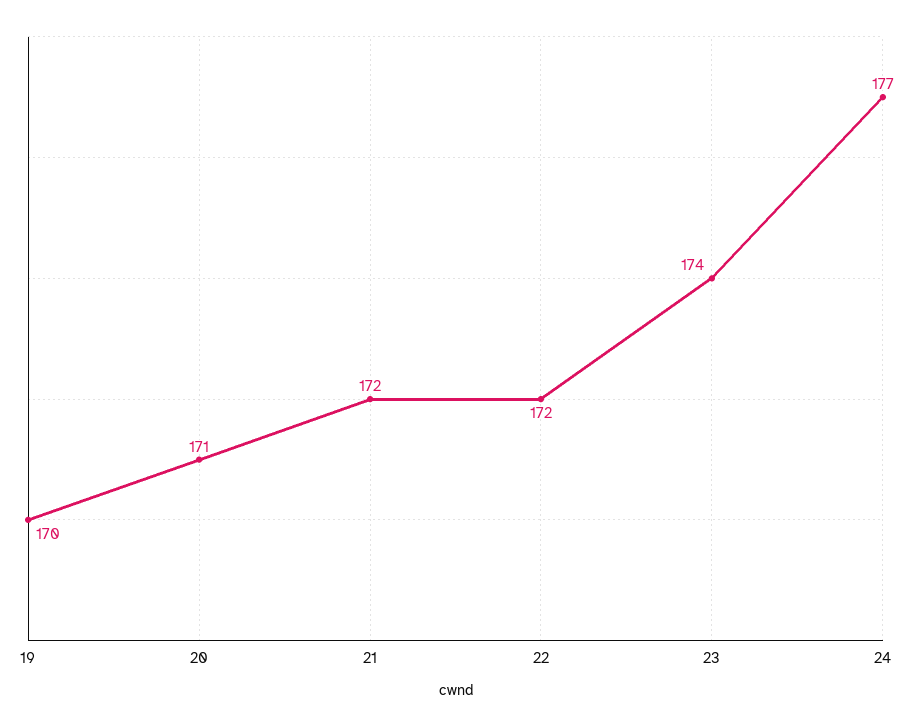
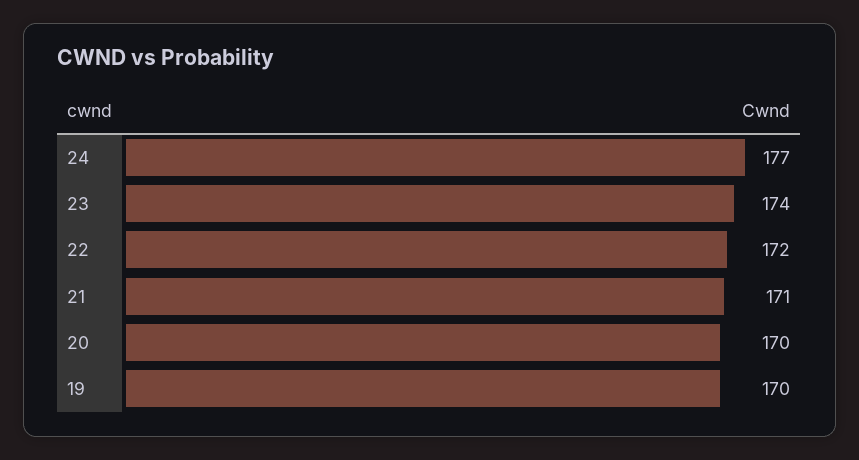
20: 171 -> 170
21: 172 -> 171

